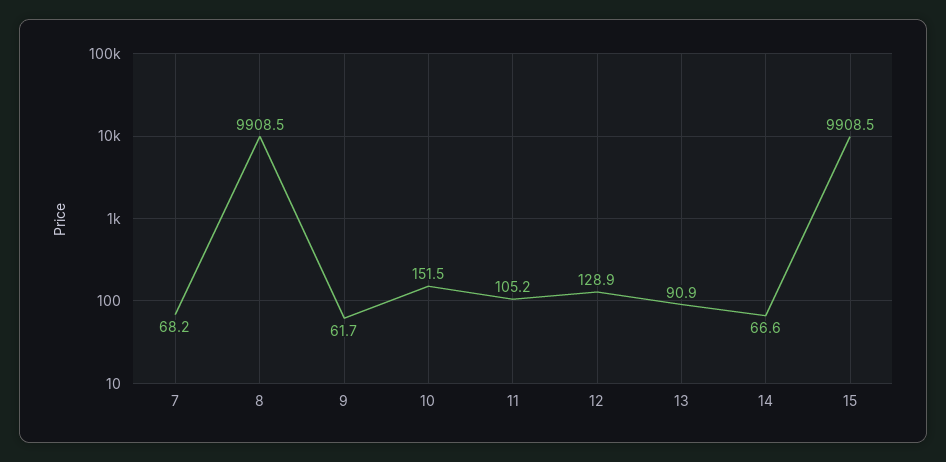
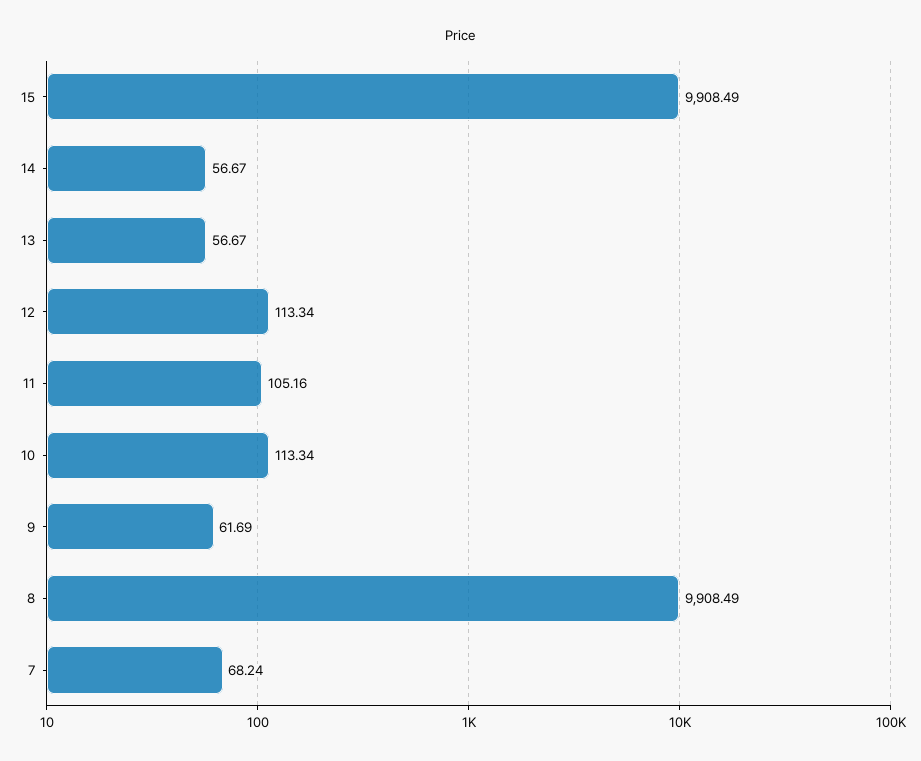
10: 151.5 -> 113.34
12: 128.9 -> 113.34
13: 90.9 -> 56.67
14: 66.6 -> 56.67

